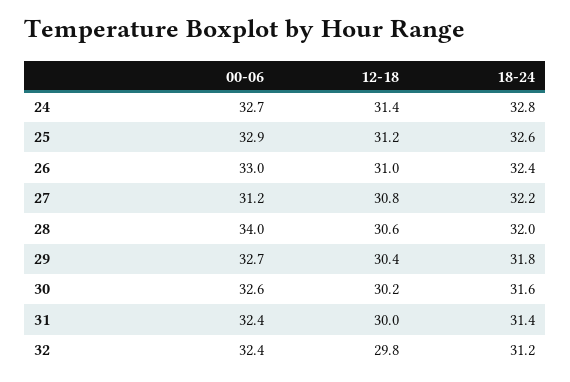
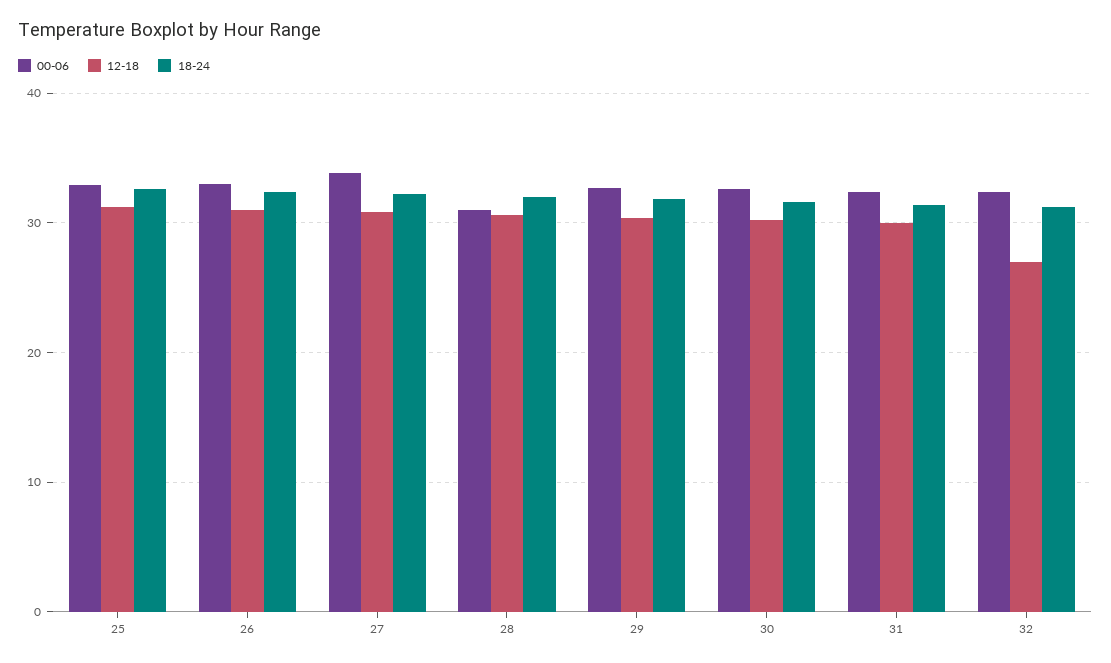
00-06, 24: 32.7 -> none
12-18, 24: 31.4 -> none
18-24, 24: 32.8 -> none
00-06, 27: 31.2 -> 34
00-06, 28: 34 -> 31
12-18, 32: 29.8 -> 27

